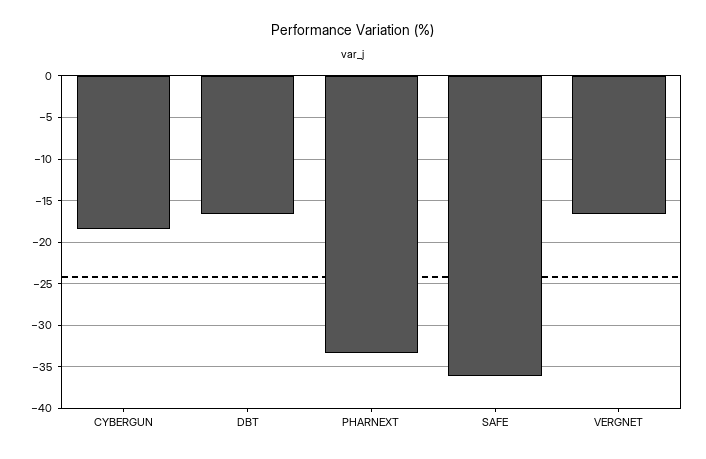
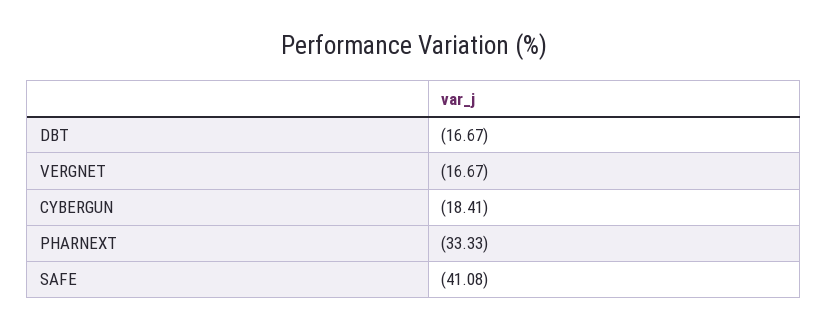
SAFE: -36 -> -41.08

